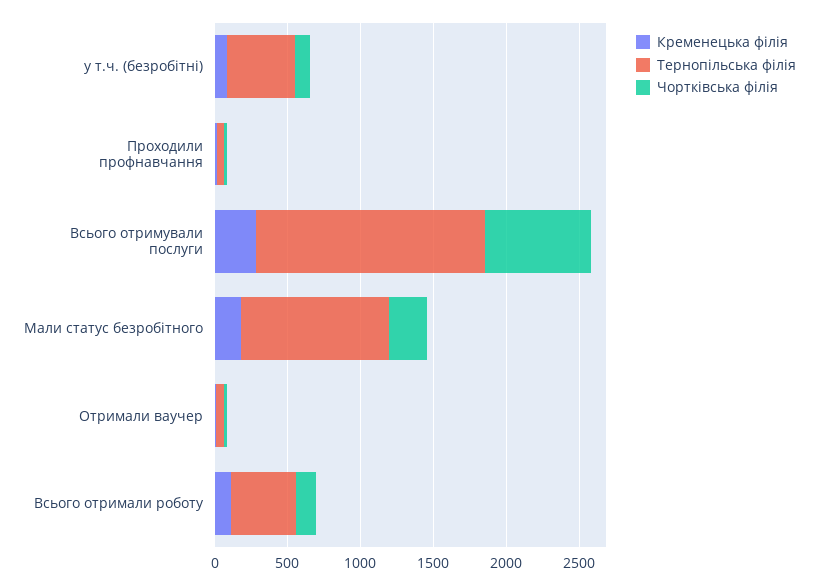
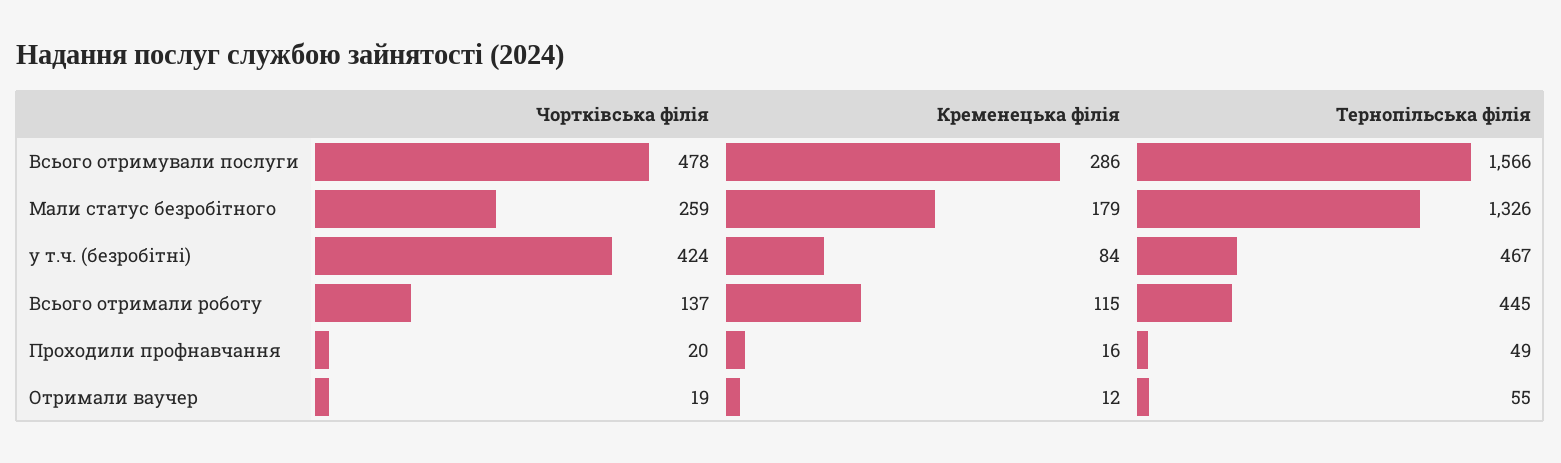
Чортківська філія, у т.ч. (безробітні): 100 -> 424
Чортківська філія, Всього отримували послуги: 700 -> 478
Тернопільська філія, Мали статус безробітного: 1000 -> 1326

